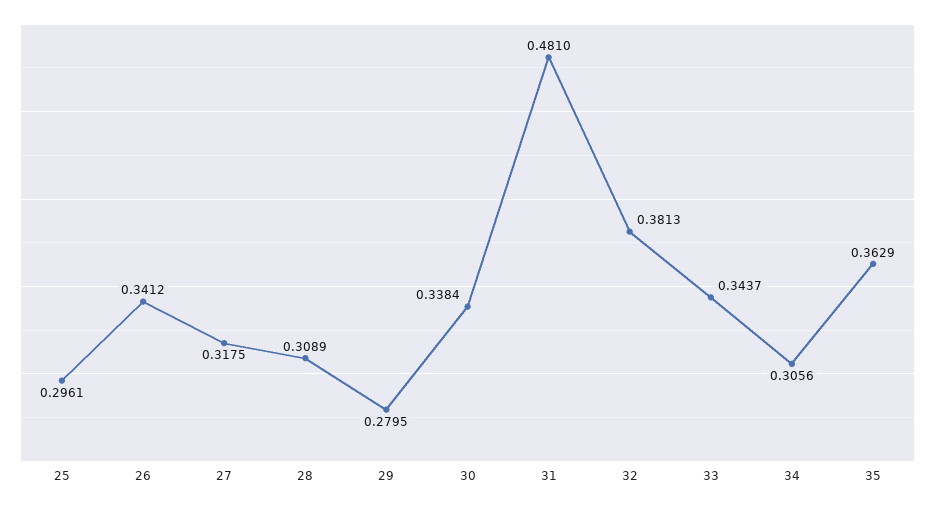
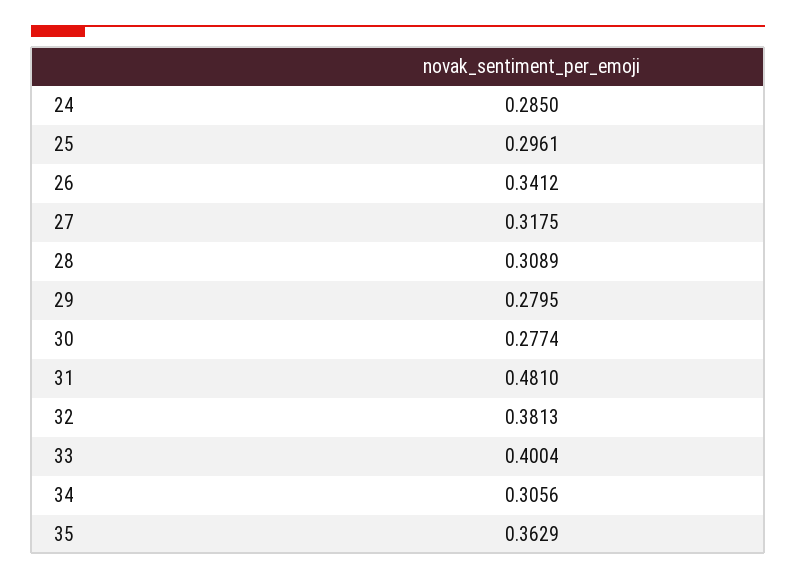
30: 0.3384 -> 0.2774
33: 0.3437 -> 0.4004
24: none -> 0.285

